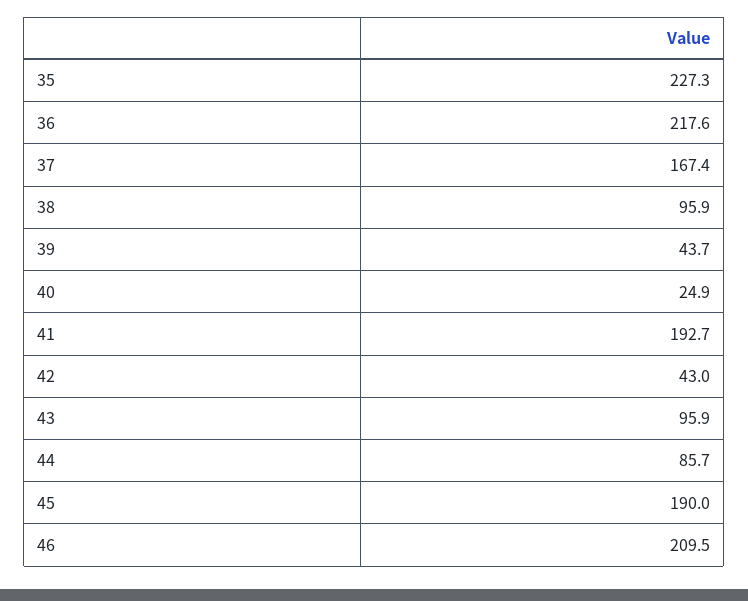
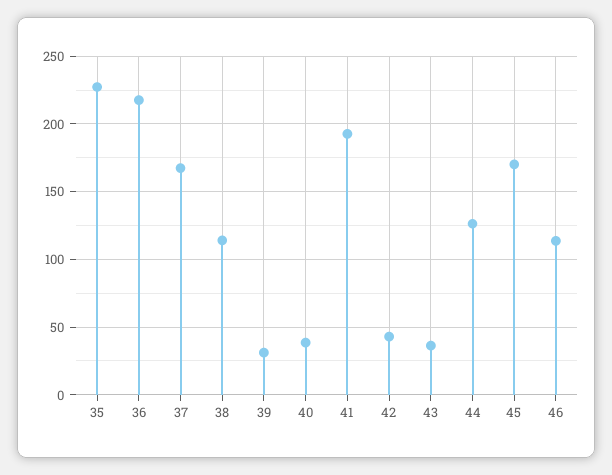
38: 95.9 -> 115
39: 43.7 -> 30
40: 24.9 -> 40
43: 95.9 -> 35
44: 85.7 -> 125
45: 190 -> 170
46: 209.5 -> 115

